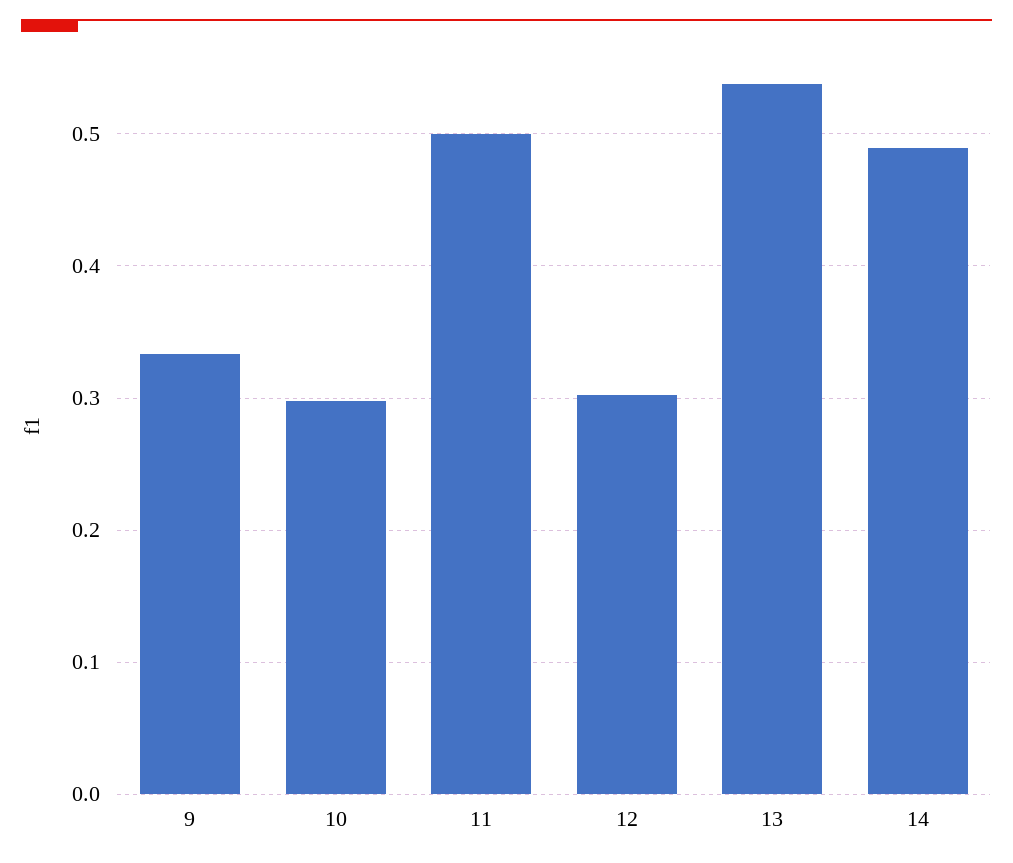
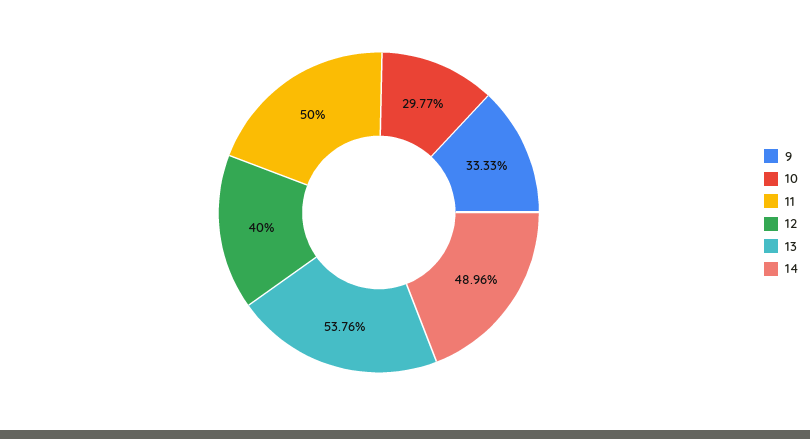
12: 0.3 -> 0.4

